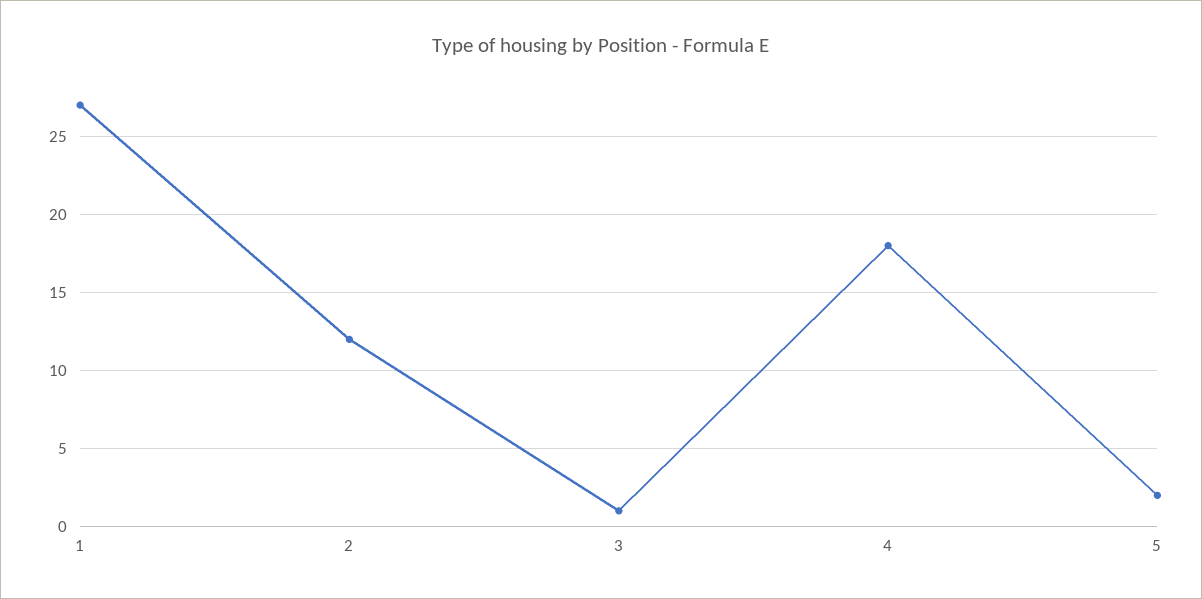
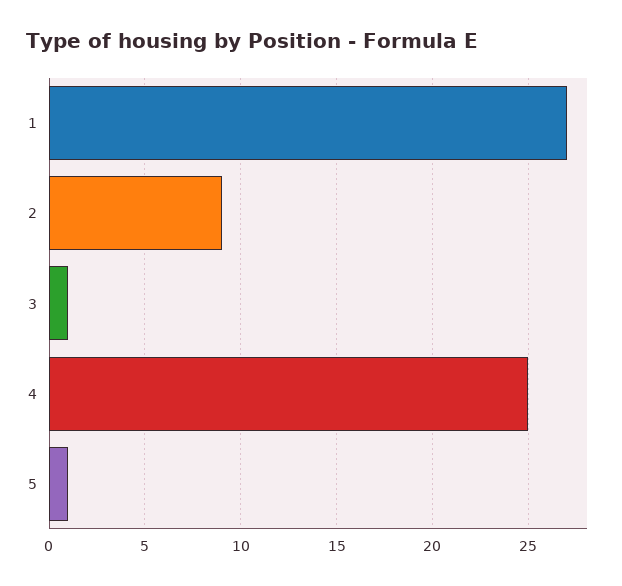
2: 12 -> 9
4: 18 -> 25
5: 2 -> 1

